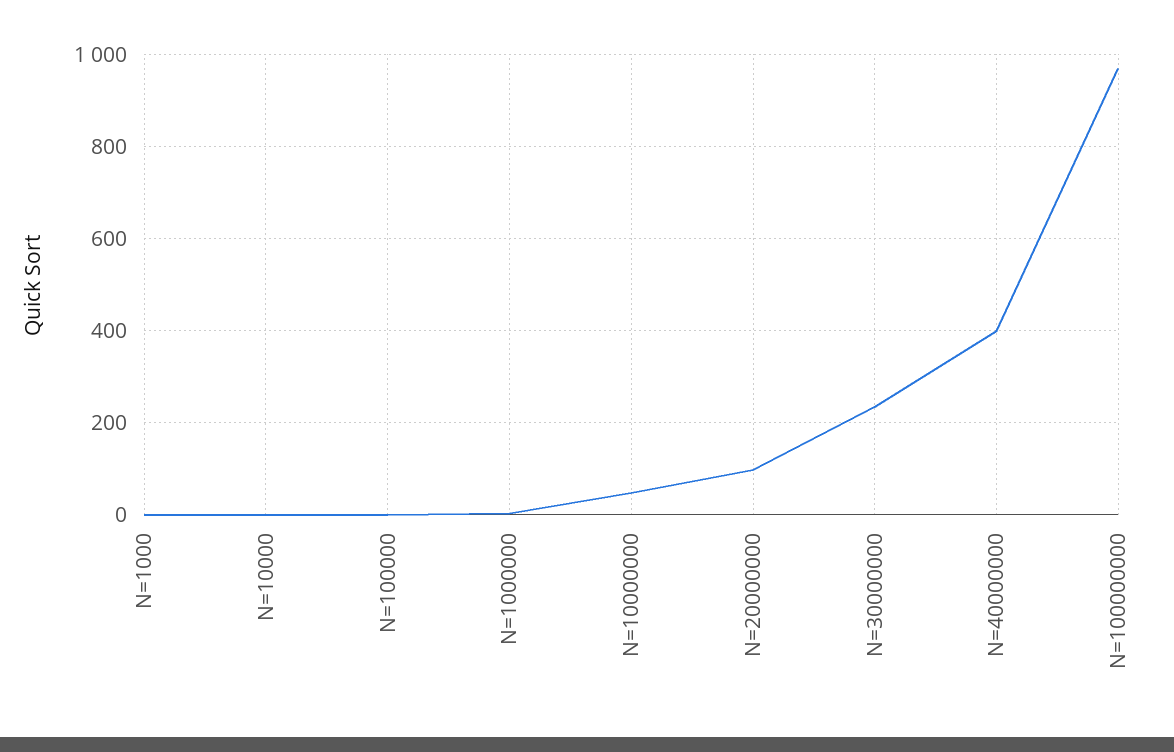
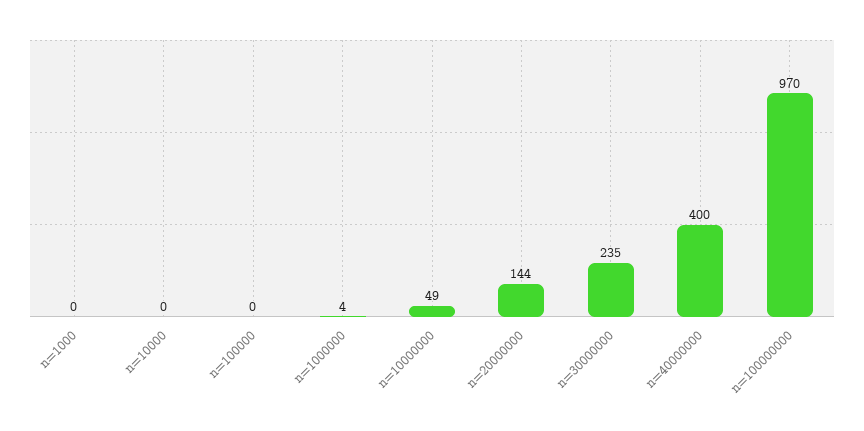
N=20000000: 100 -> 144

